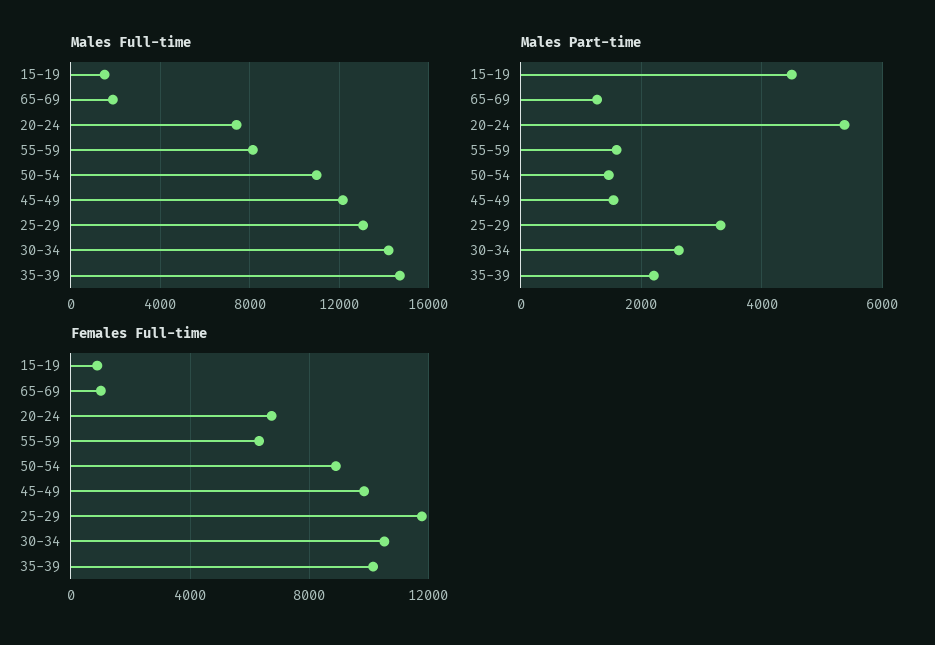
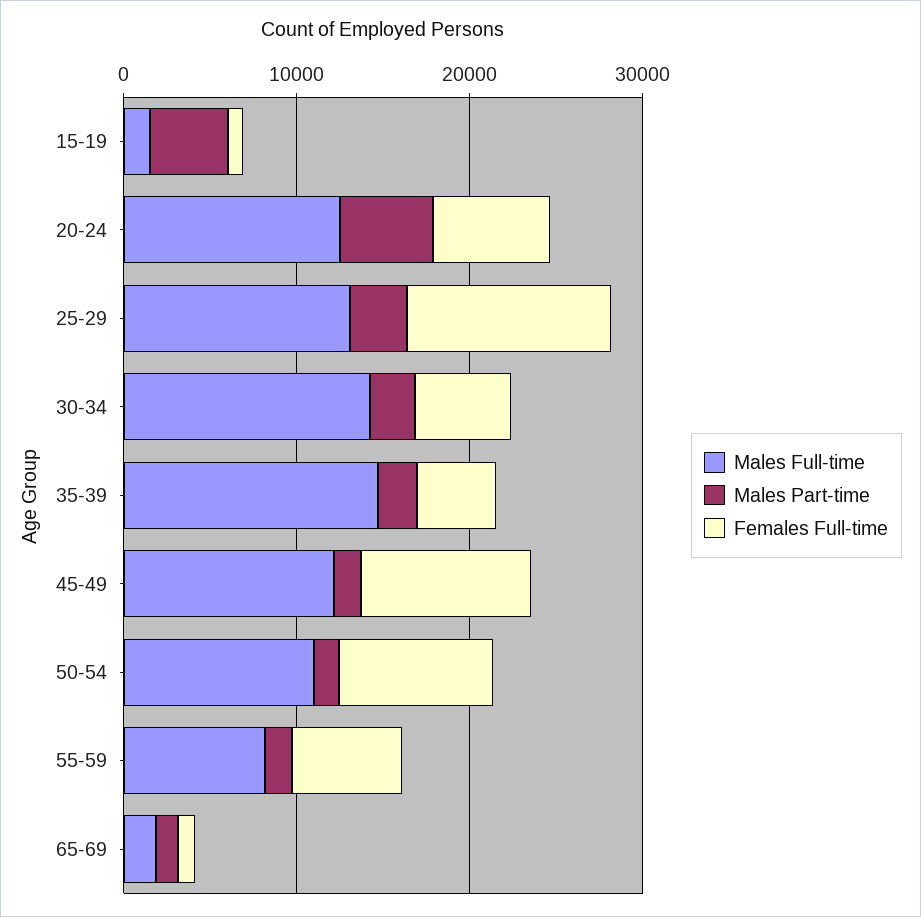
Males Full-time, 20-24: 7500 -> 12000
Females Full-time, 30-34: 10500 -> 6000
Females Full-time, 35-39: 10000 -> 4000

